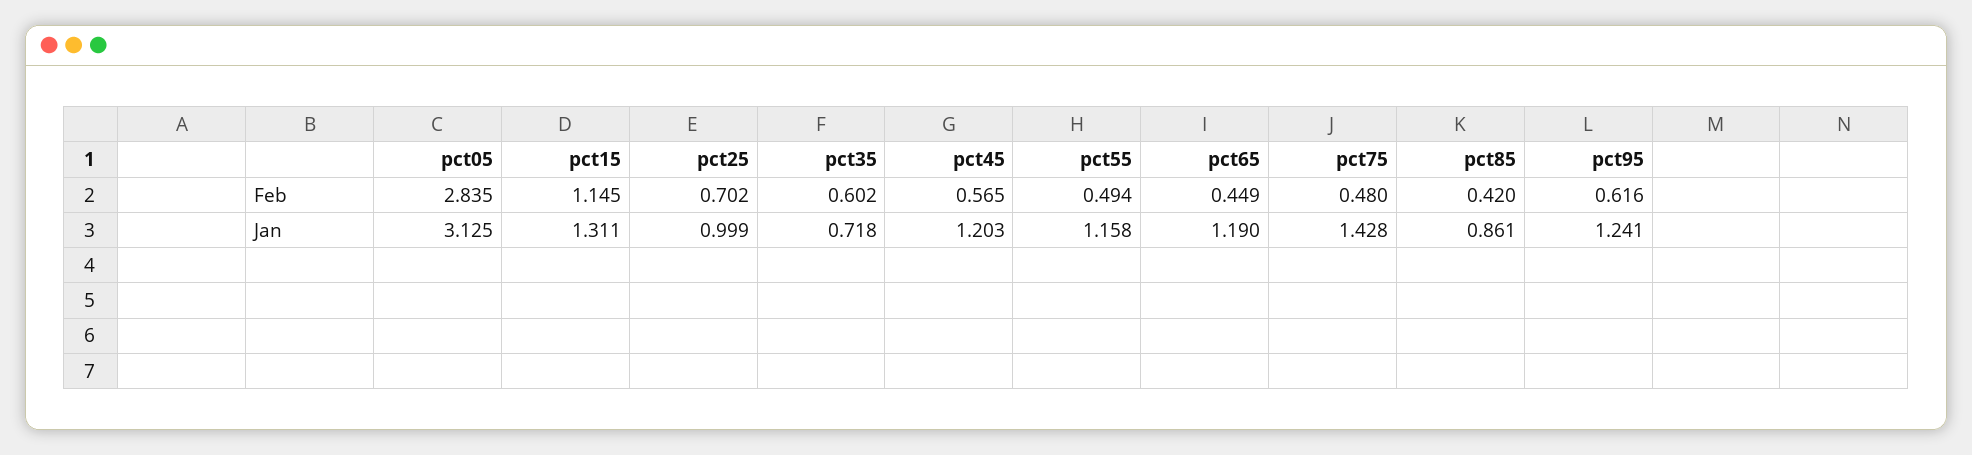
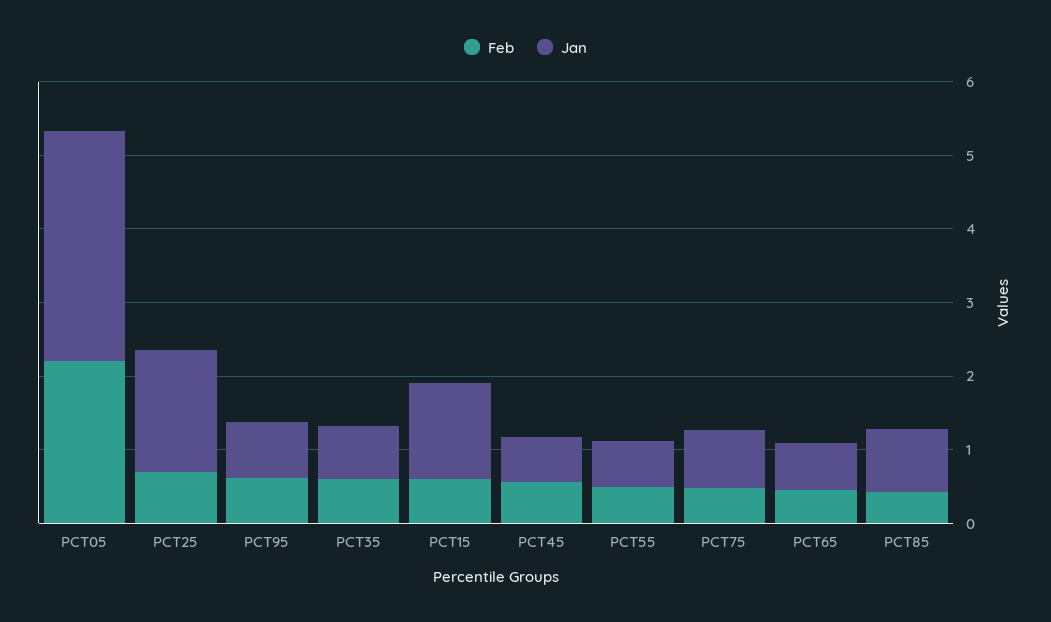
Feb, pct05: 2.835 -> 2.2
Feb, pct15: 1.145 -> 0.6
Jan, pct25: 0.999 -> 1.6
Jan, pct45: 1.203 -> 0.6
Jan, pct55: 1.158 -> 0.6
Jan, pct65: 1.19 -> 0.6
Jan, pct75: 1.428 -> 0.8
Jan, pct95: 1.241 -> 0.8

